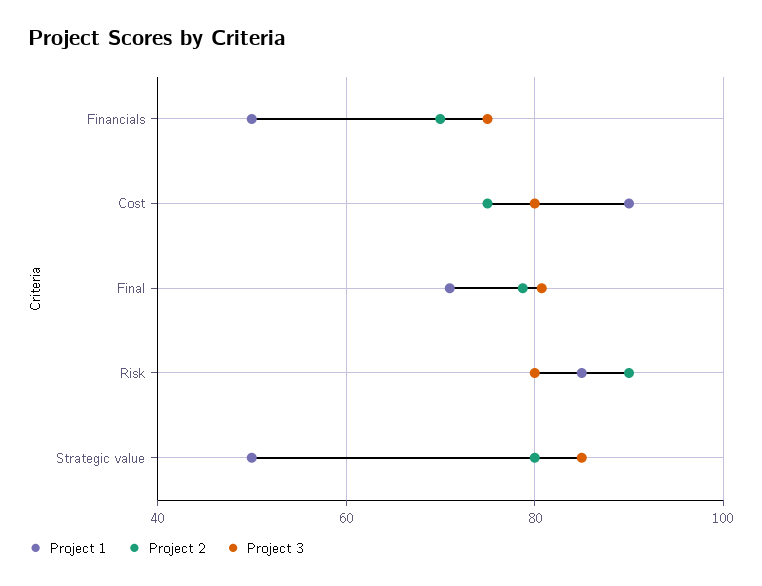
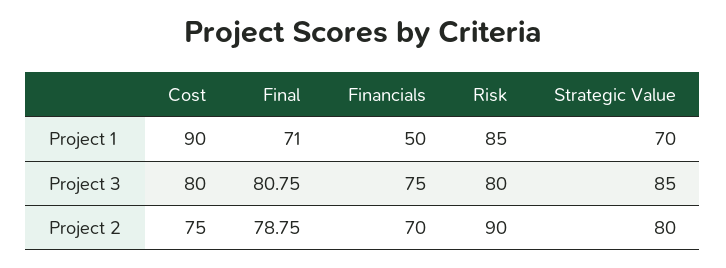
Project 1, Strategic value: 50 -> 70

